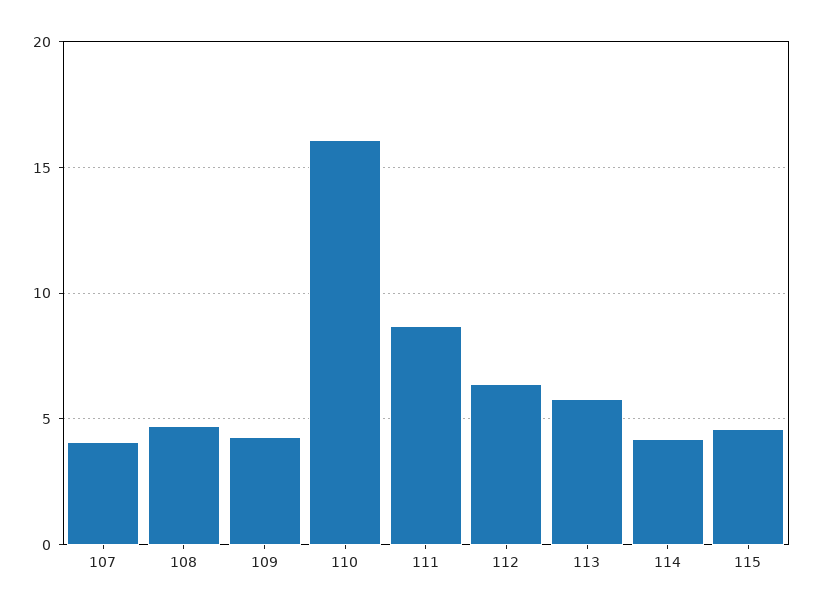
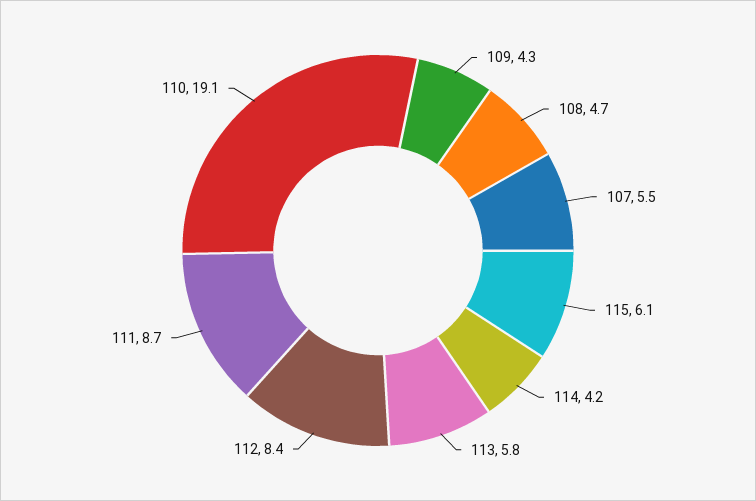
107: 4 -> 5.5
110: 16 -> 19.1
112: 6.5 -> 8.4
115: 4.5 -> 6.1

